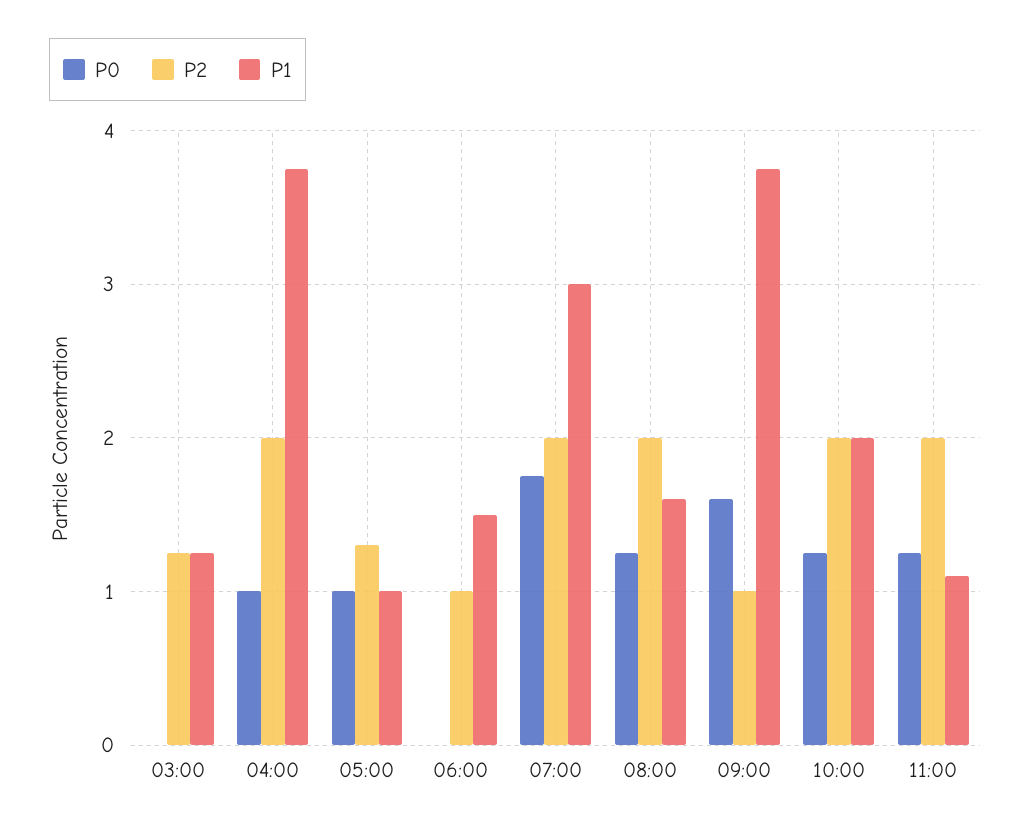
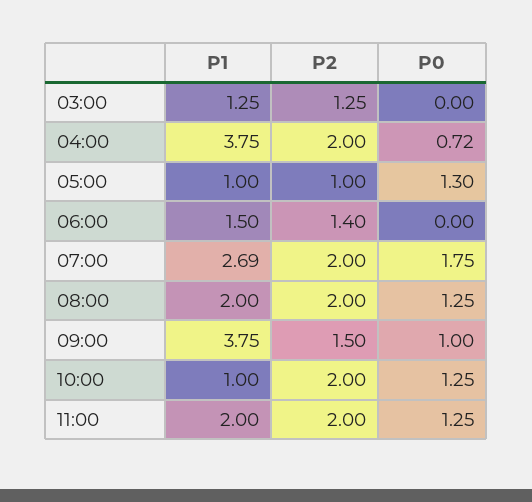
P0, 04:00: 1 -> 0.72
P0, 05:00: 1 -> 1.3
P2, 05:00: 1.3 -> 1
P2, 06:00: 1 -> 1.4
P1, 07:00: 3 -> 2.69
P1, 08:00: 1.6 -> 2
P0, 09:00: 1.6 -> 1
P2, 09:00: 1 -> 1.5
P1, 10:00: 2 -> 1
P1, 11:00: 1.1 -> 2

